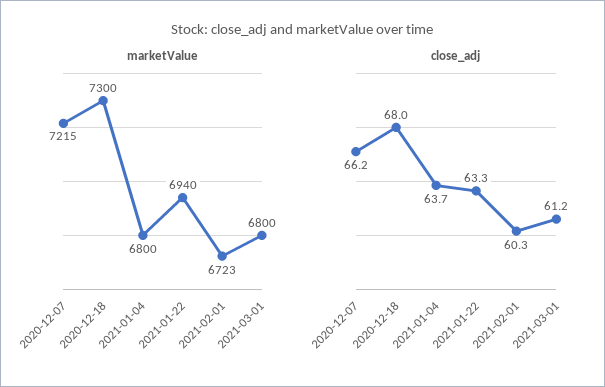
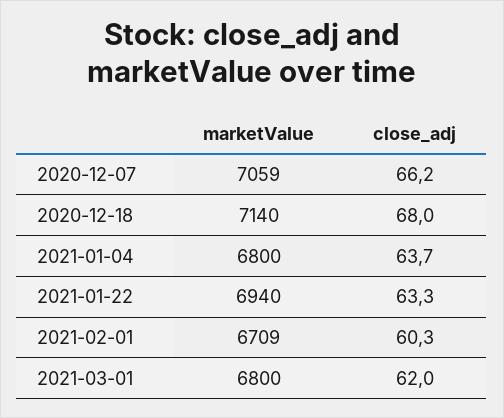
marketValue, 2020-12-07: 7215 -> 7059
marketValue, 2020-12-18: 7300 -> 7140
marketValue, 2021-02-01: 6723 -> 6709
close_adj, 2021-03-01: 61.2 -> 62

